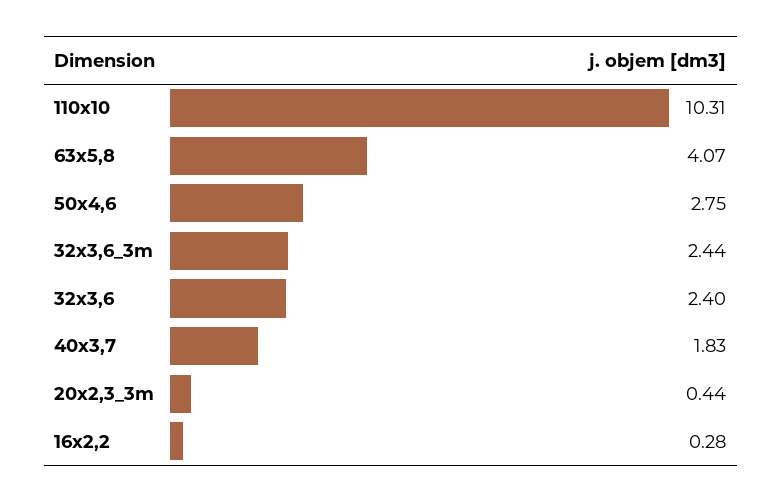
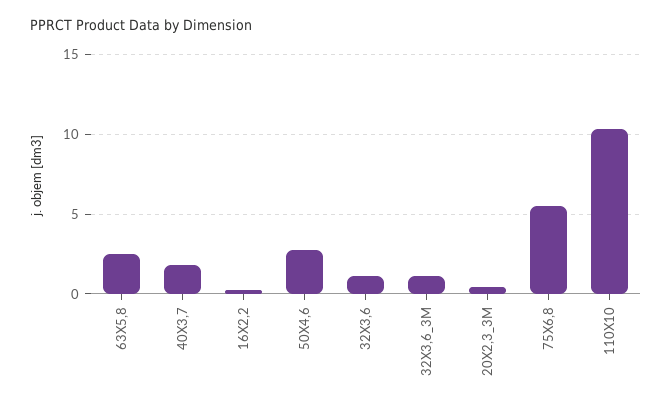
63x5,8: 4.07 -> 2.5
32x3,6_3m: 2.44 -> 1
32x3,6: 2.4 -> 1
75X6,8: none -> 5.5

